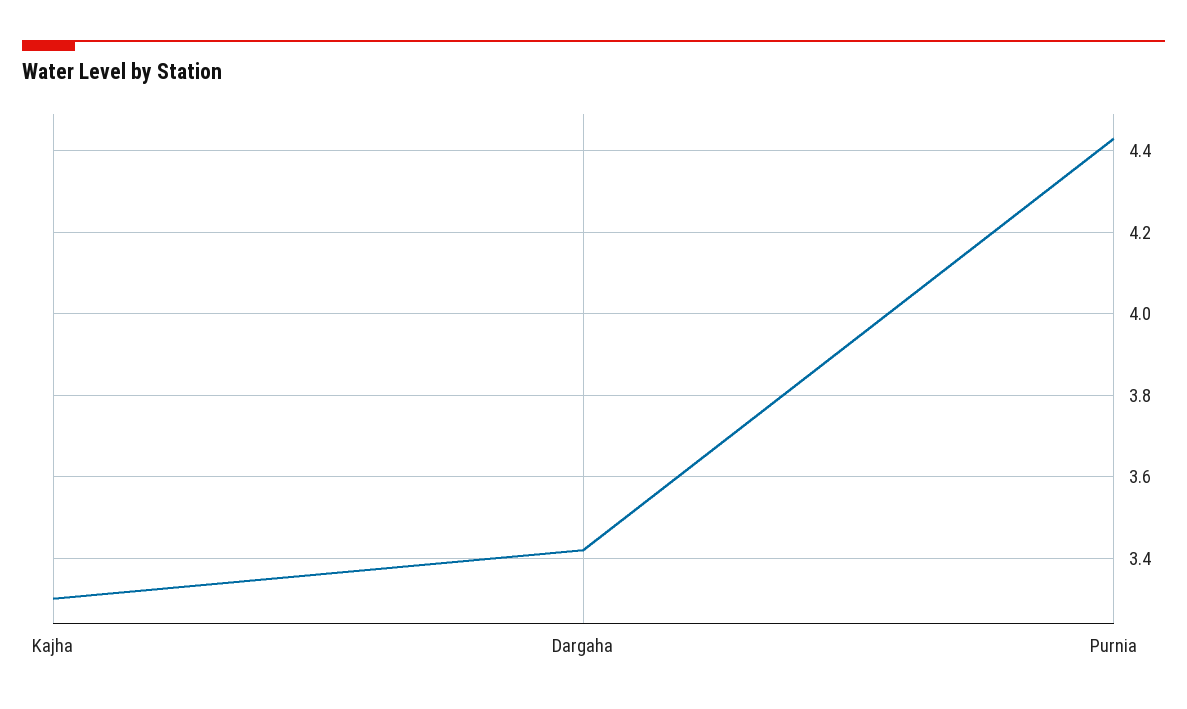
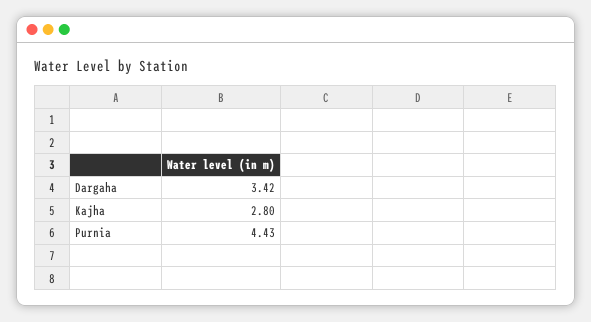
Kajha: 3.3 -> 2.8

